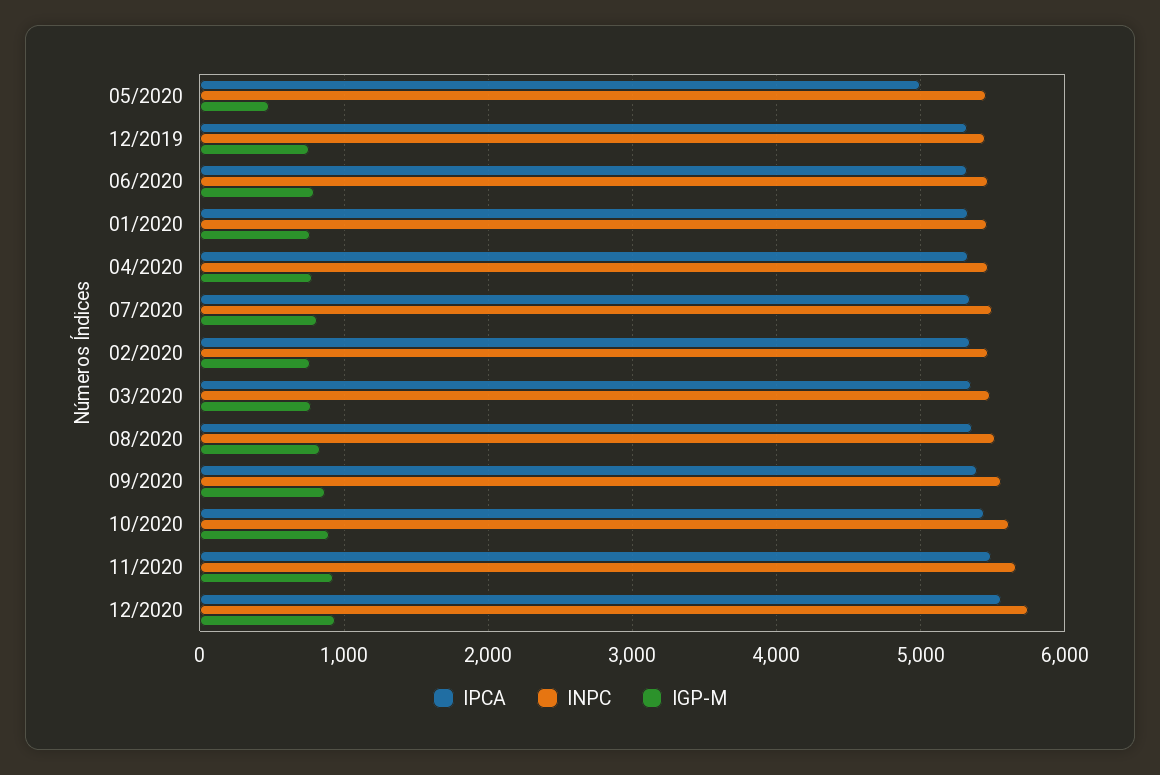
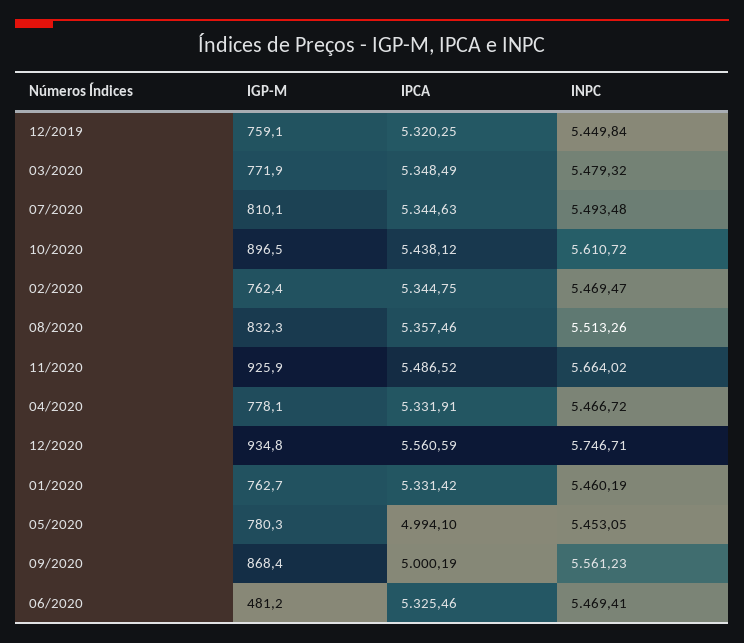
IGP-M, 05/2020: 500 -> 780.3
IGP-M, 06/2020: 800 -> 481.2
IPCA, 09/2020: 5400 -> 5000.19

